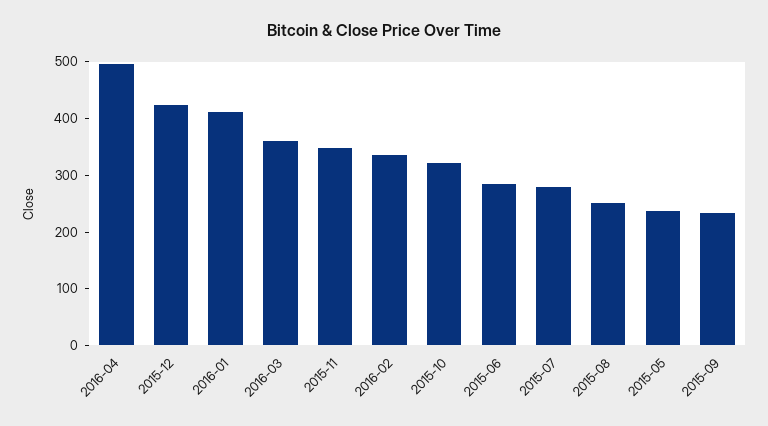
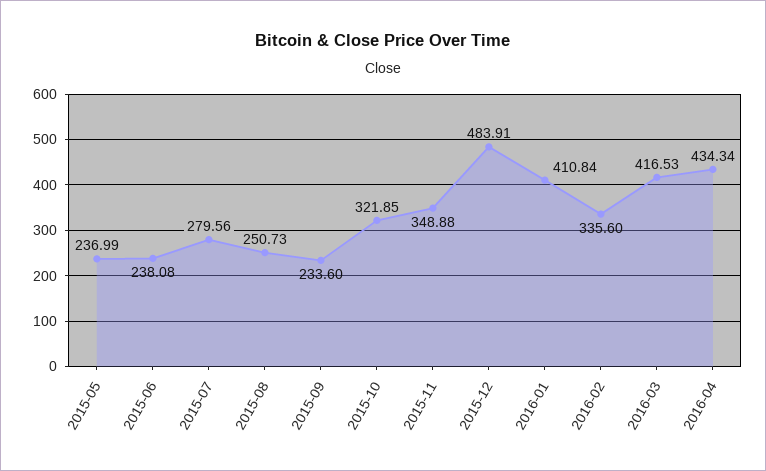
2016-04: 500 -> 434.34
2015-12: 420 -> 483.91
2016-03: 360 -> 416.53
2015-06: 280 -> 238.08

